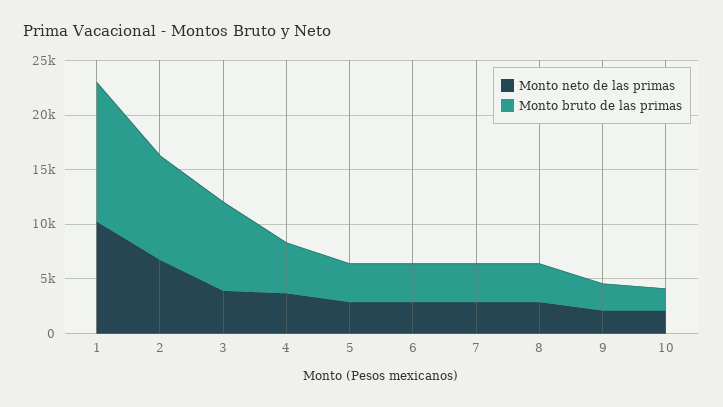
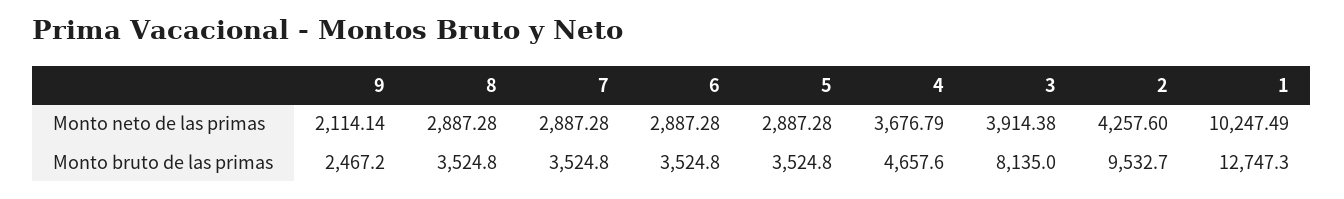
Monto neto de las primas, 2: 7000 -> 4257.6
Monto neto de las primas, 10: 2000 -> none
Monto bruto de las primas, 10: 2000 -> none

